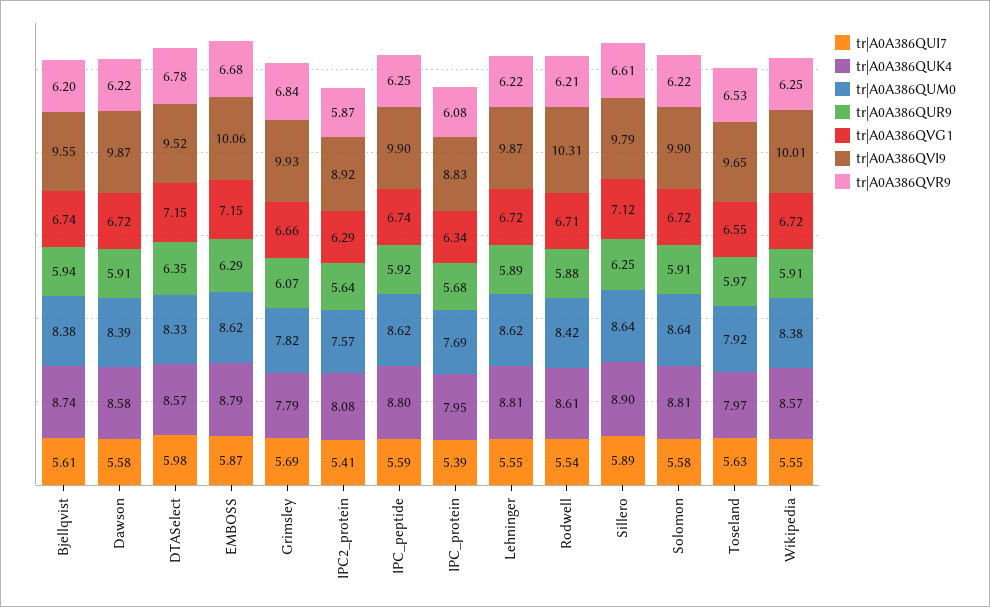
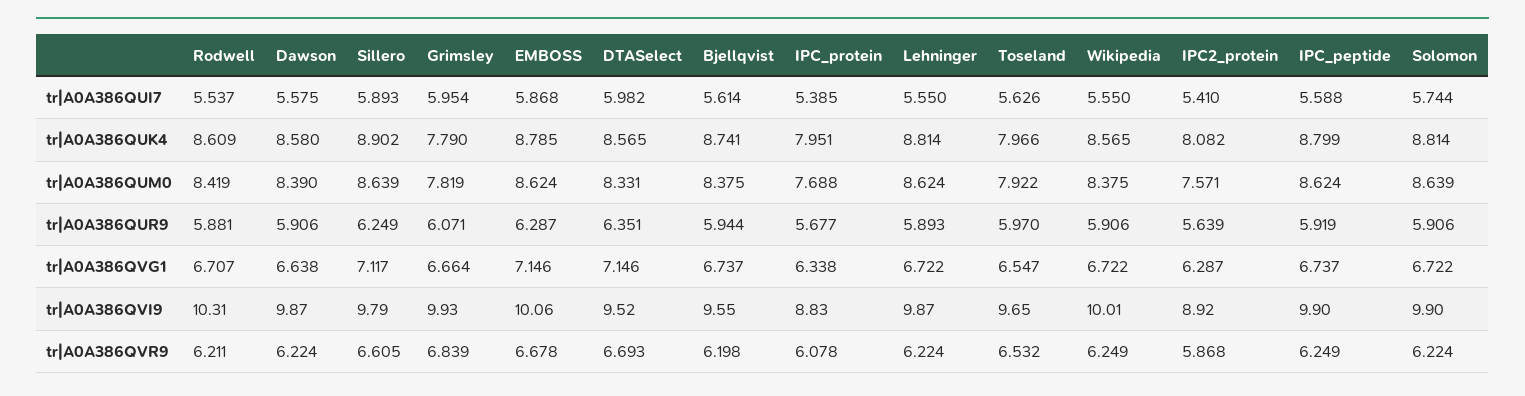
tr|A0A386QVG1, Dawson: 6.72 -> 6.638
tr|A0A386QVR9, DTASelect: 6.78 -> 6.693
tr|A0A386QUI7, Grimsley: 5.69 -> 5.954
tr|A0A386QUI7, Solomon: 5.58 -> 5.744

